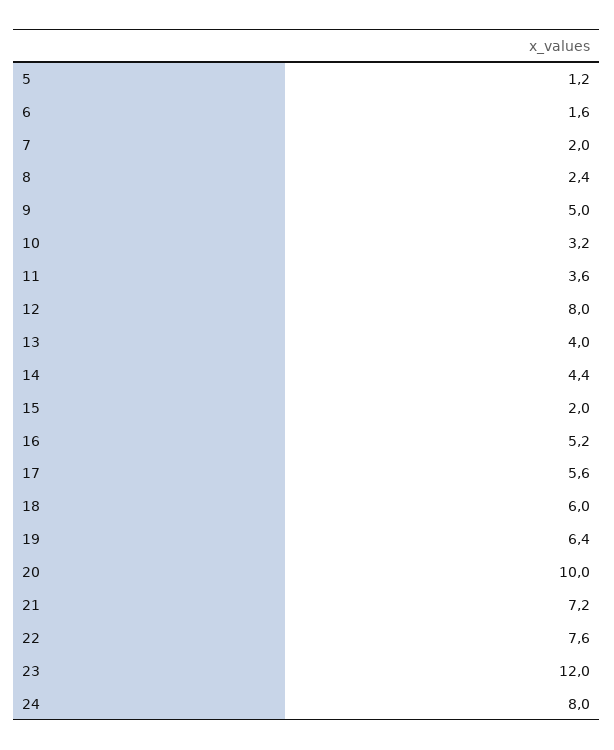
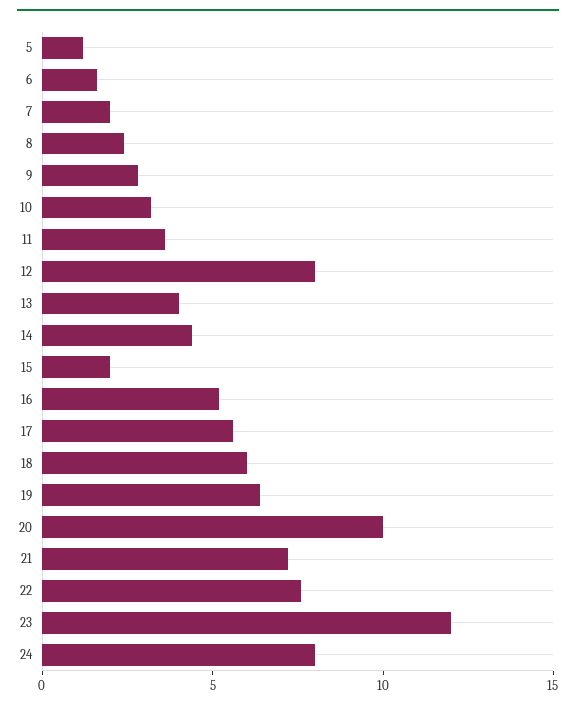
9: 5 -> 3

